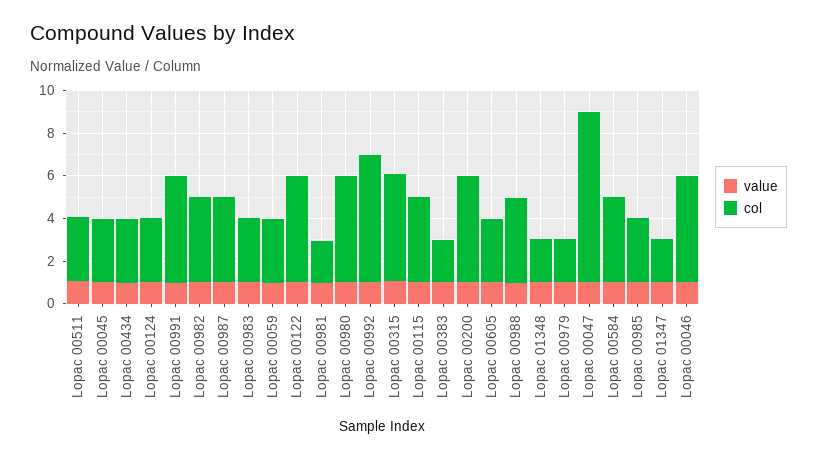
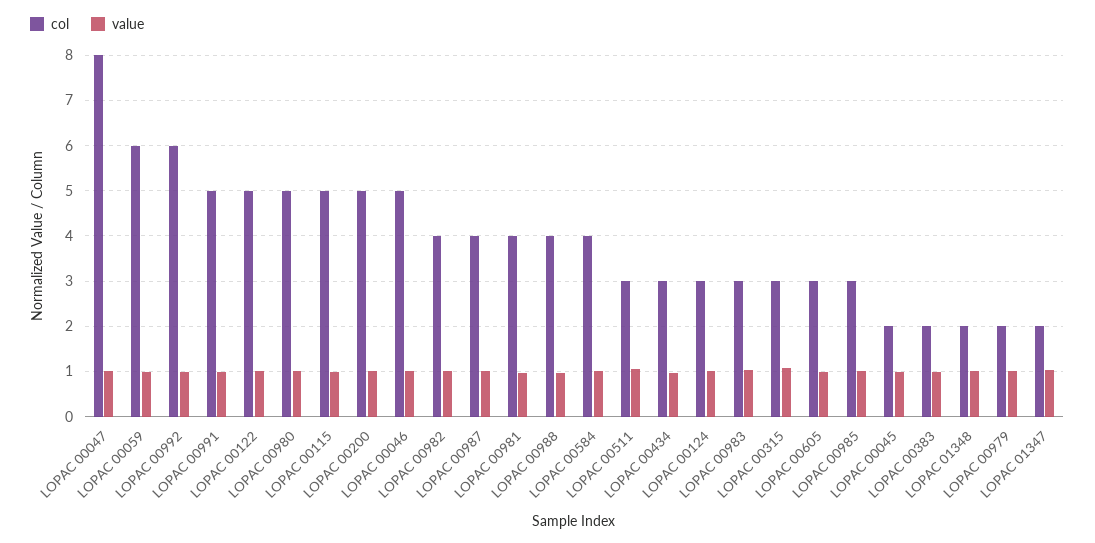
col, Lopac 00045: 3 -> 2
col, Lopac 00059: 3 -> 6
col, Lopac 00981: 2 -> 4
col, Lopac 00315: 5 -> 3
col, Lopac 00115: 4 -> 5

